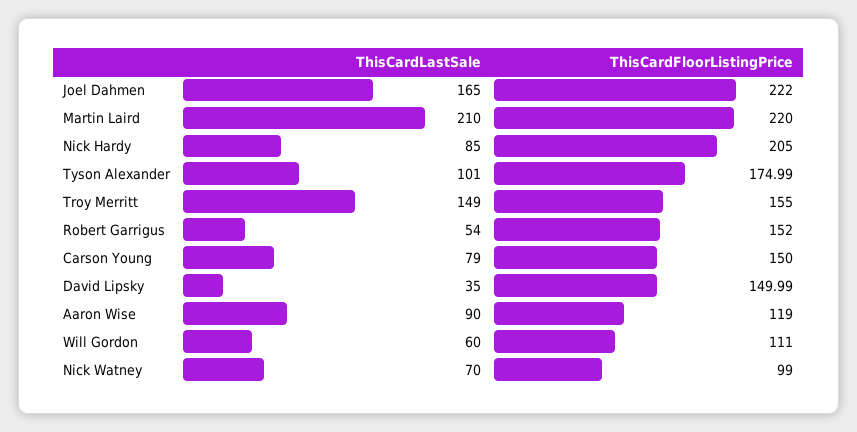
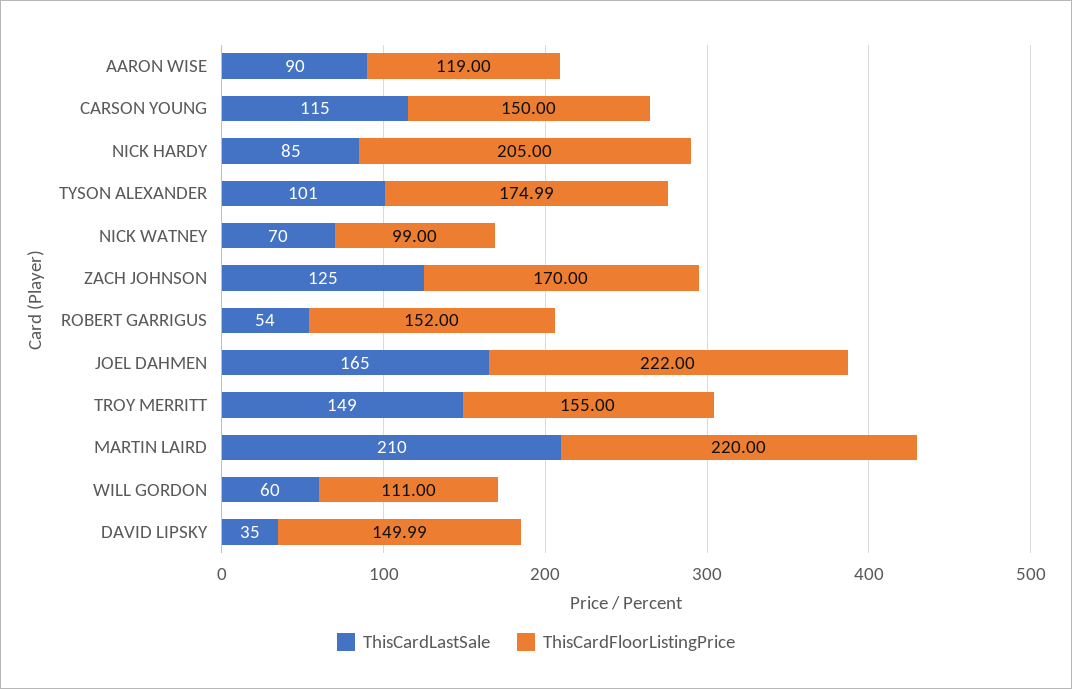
ThisCardLastSale, Carson Young: 79 -> 115
ThisCardLastSale, ZACH JOHNSON: none -> 125
ThisCardFloorListingPrice, ZACH JOHNSON: none -> 170

